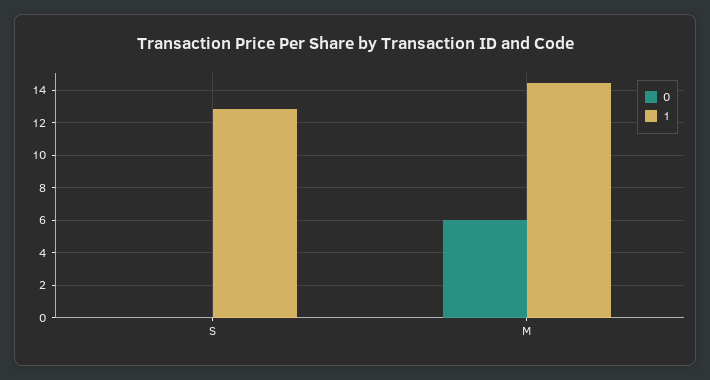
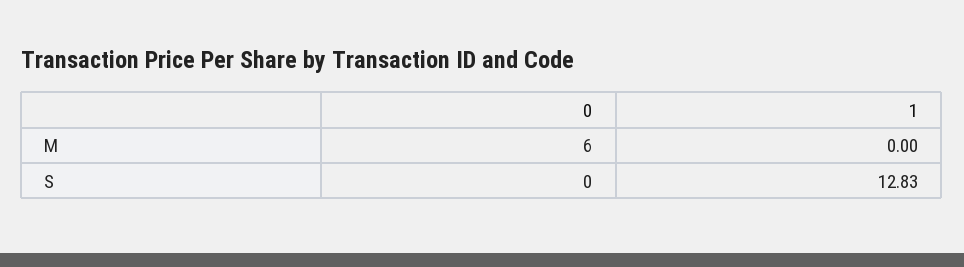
1, M: 14.5 -> 0

